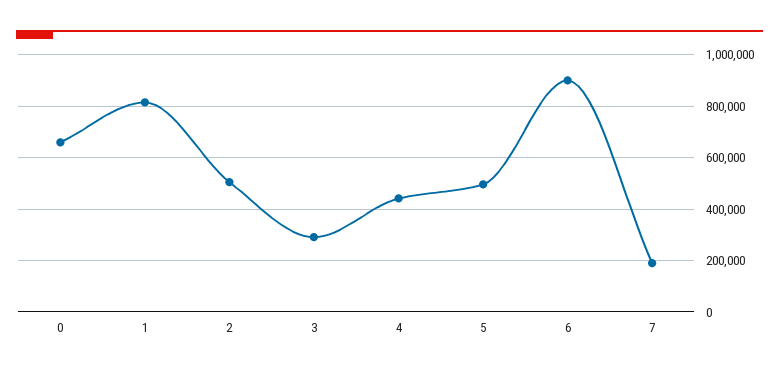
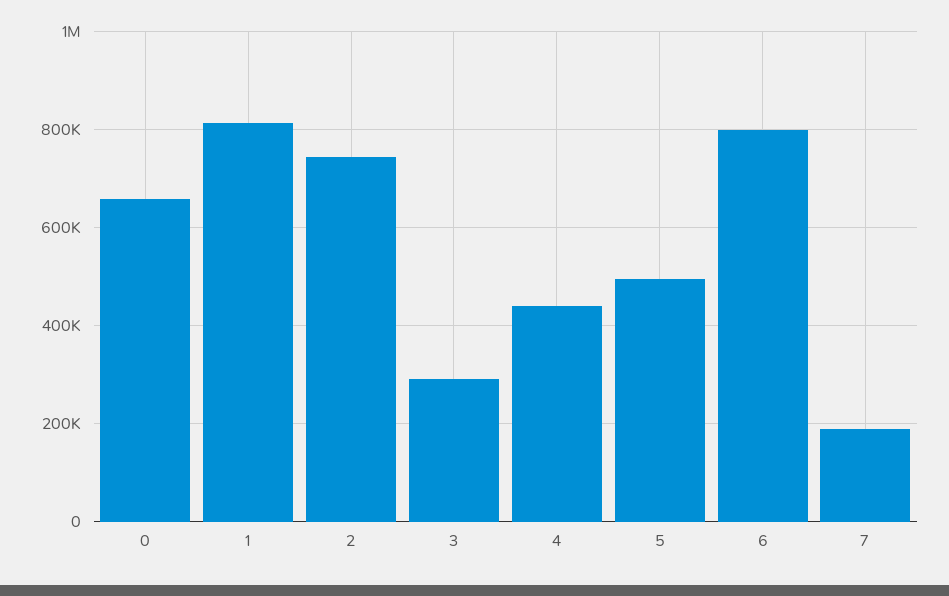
2: 500000 -> 740000
6: 900000 -> 800000

